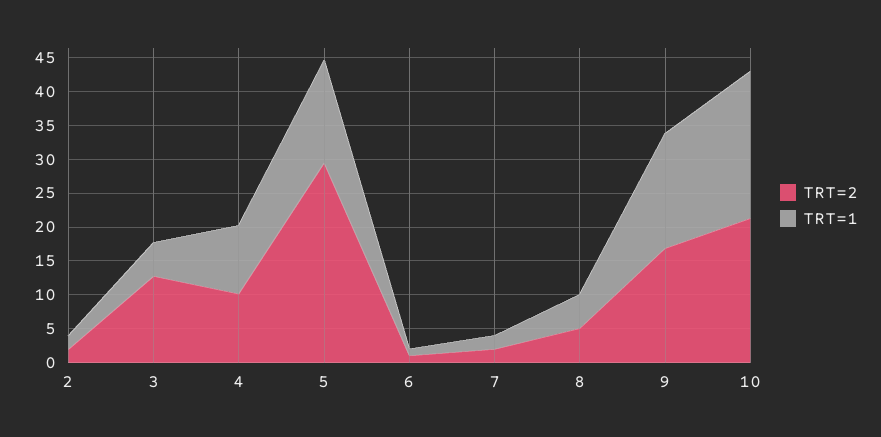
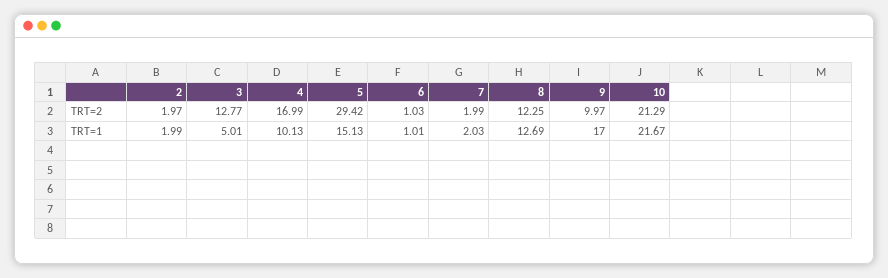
TRT=2, 4: 10 -> 16.99
TRT=2, 8: 5 -> 12.25
TRT=1, 8: 5 -> 12.69
TRT=2, 9: 17.5 -> 9.97

